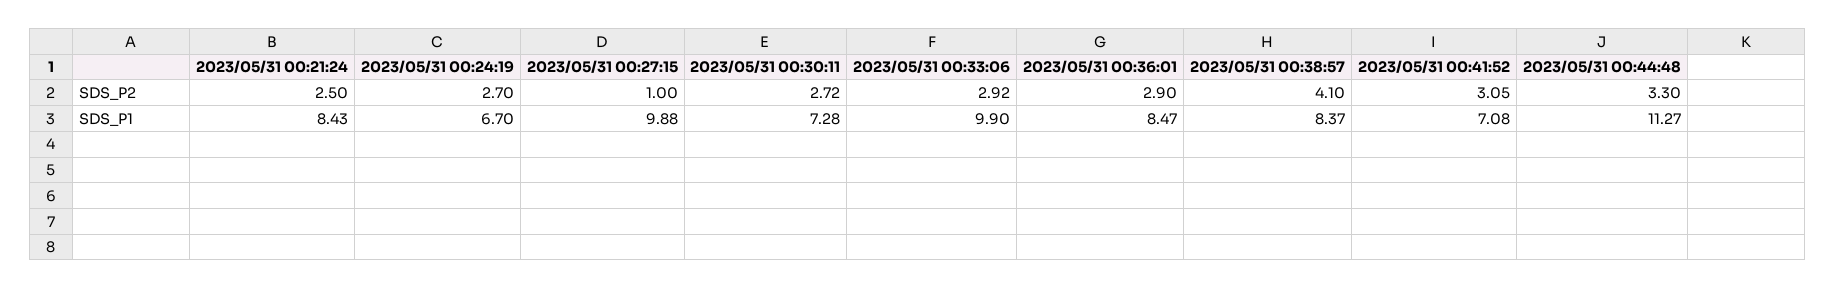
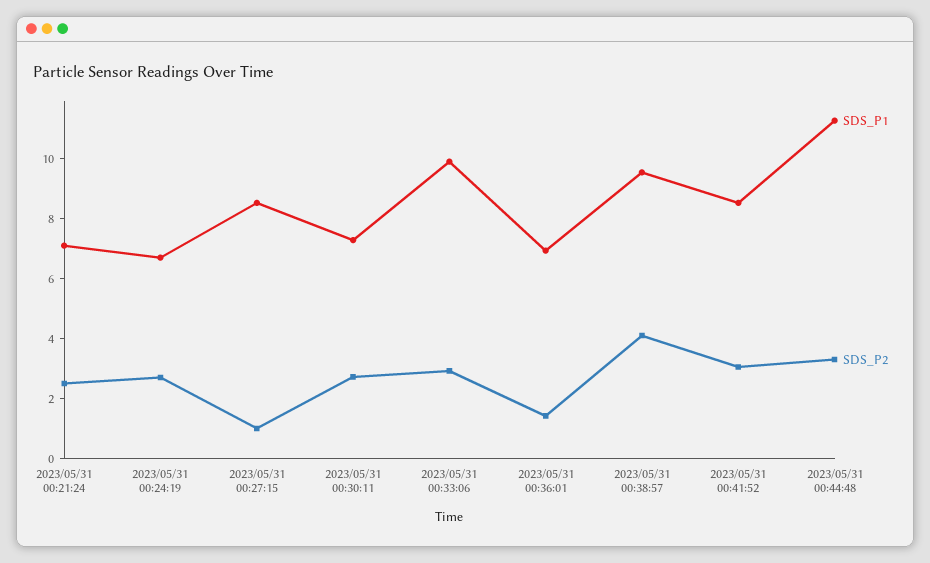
SDS_P2, 2023/05/31 00:36:01: 2.9 -> 1.5
SDS_P1, 2023/05/31 00:21:24: 8.43 -> 7
SDS_P1, 2023/05/31 00:27:15: 9.88 -> 8.5
SDS_P1, 2023/05/31 00:36:01: 8.47 -> 7
SDS_P1, 2023/05/31 00:38:57: 8.37 -> 9.5
SDS_P1, 2023/05/31 00:41:52: 7.08 -> 8.5

